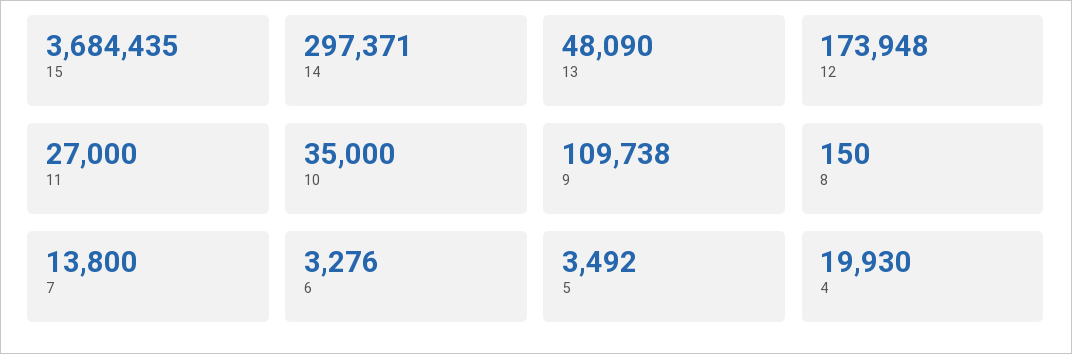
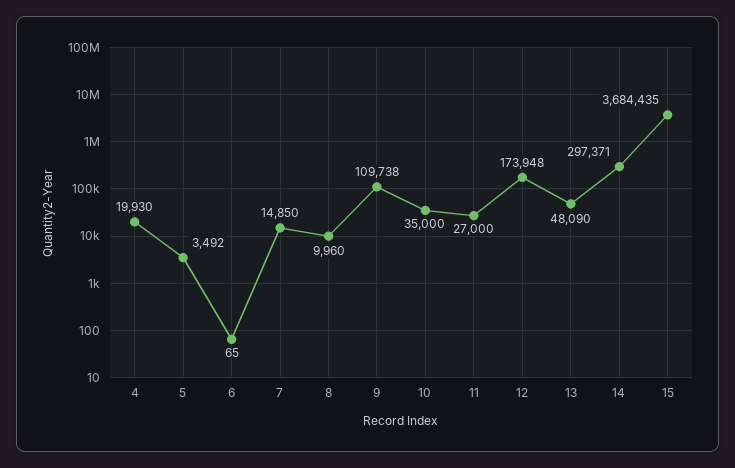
8: 150 -> 9960
7: 13800 -> 14850
6: 3276 -> 65

